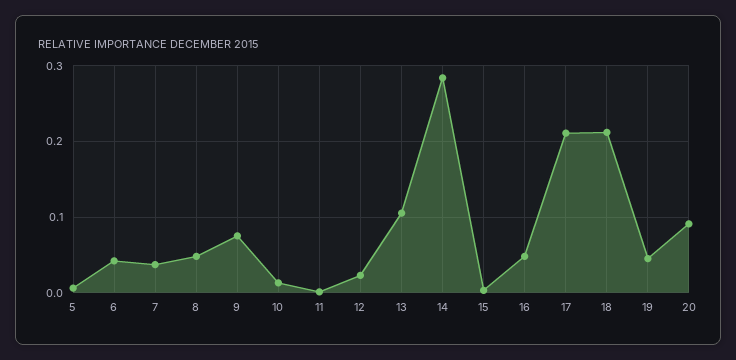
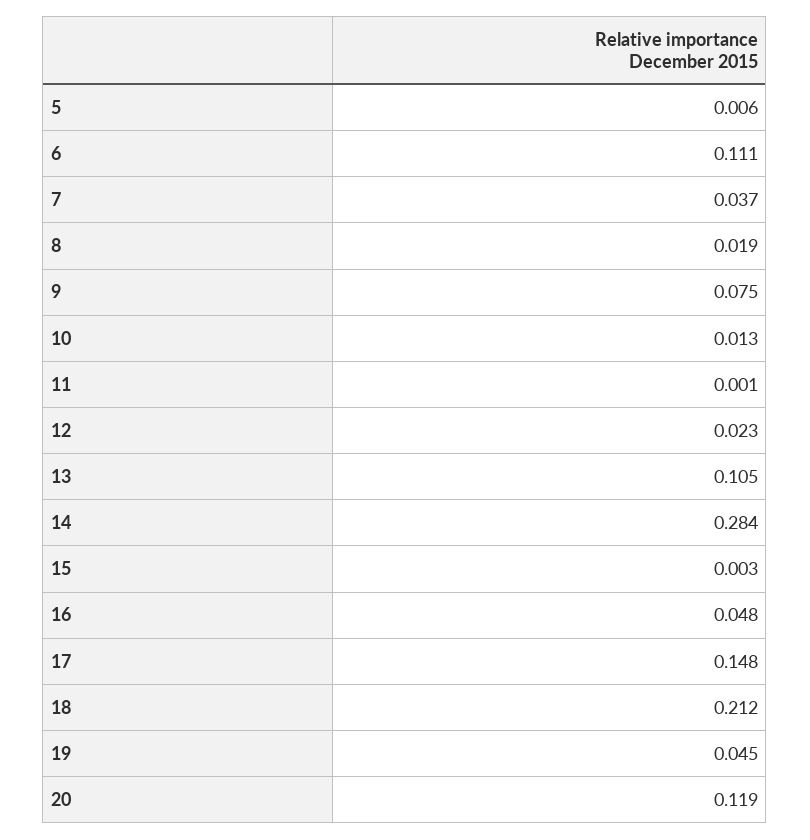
6: 0.04 -> 0.111
8: 0.05 -> 0.019
17: 0.21 -> 0.148
20: 0.09 -> 0.119

